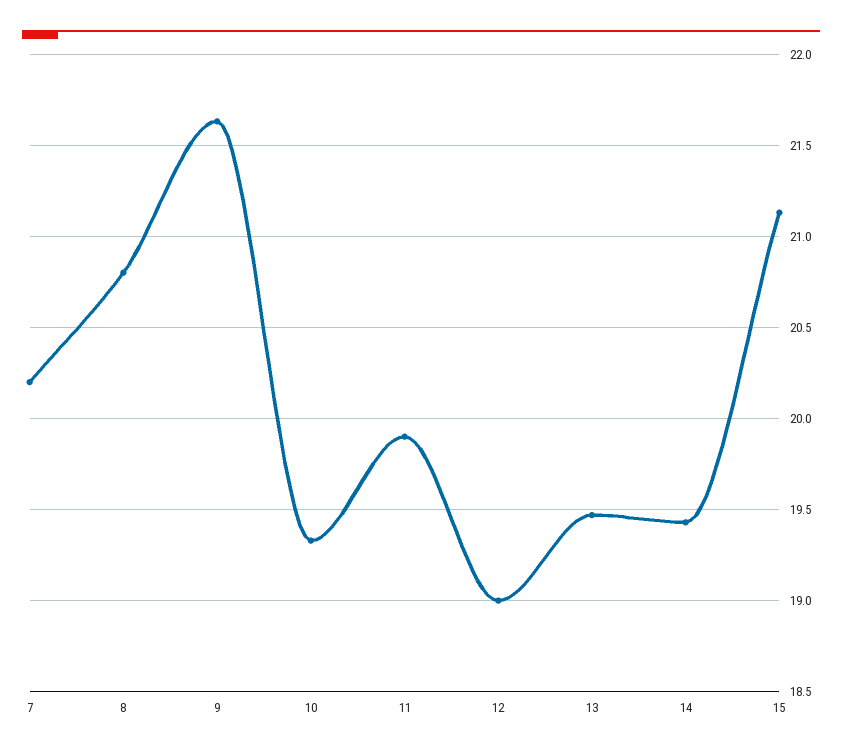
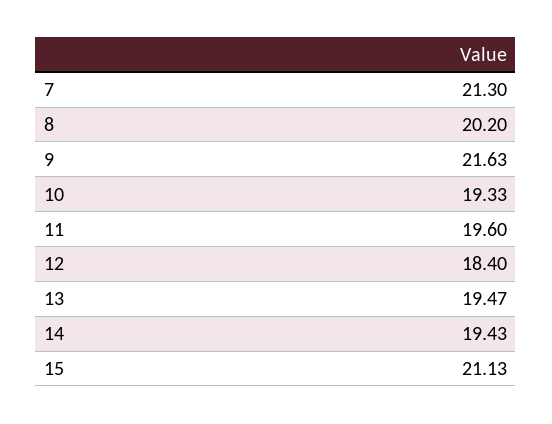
7: 20.2 -> 21.3
8: 20.8 -> 20.2
11: 19.9 -> 19.6
12: 19 -> 18.4

